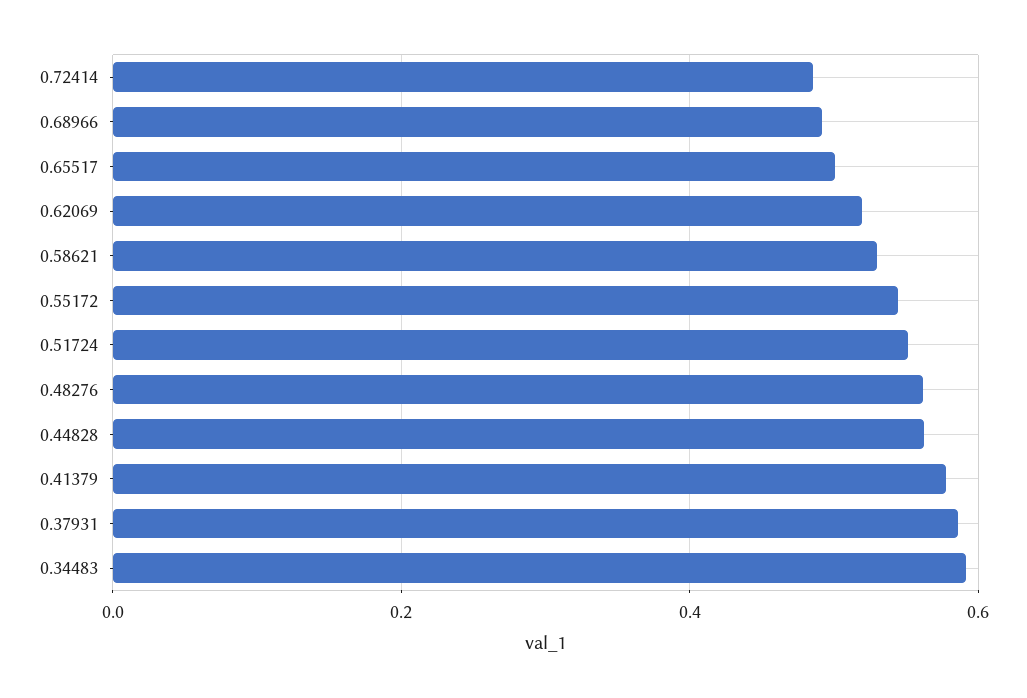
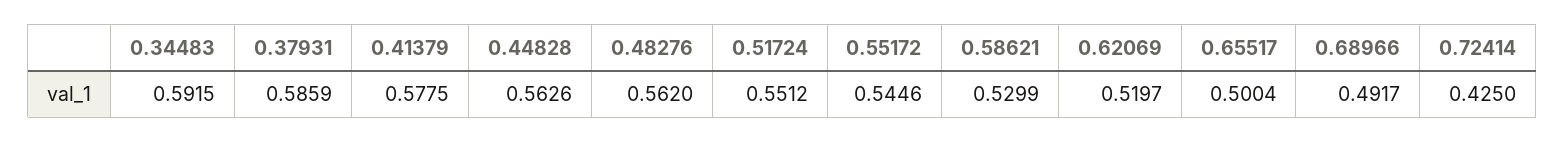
0.72414: 0.48 -> 0.425

